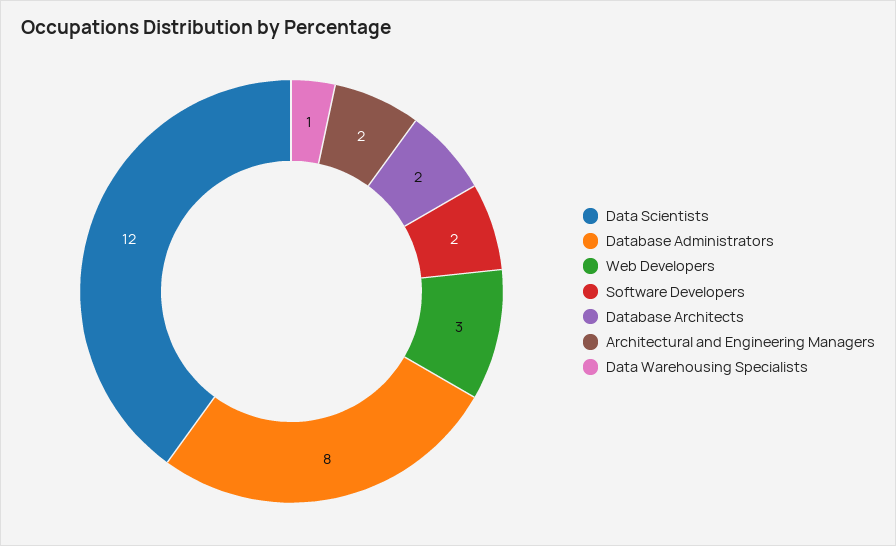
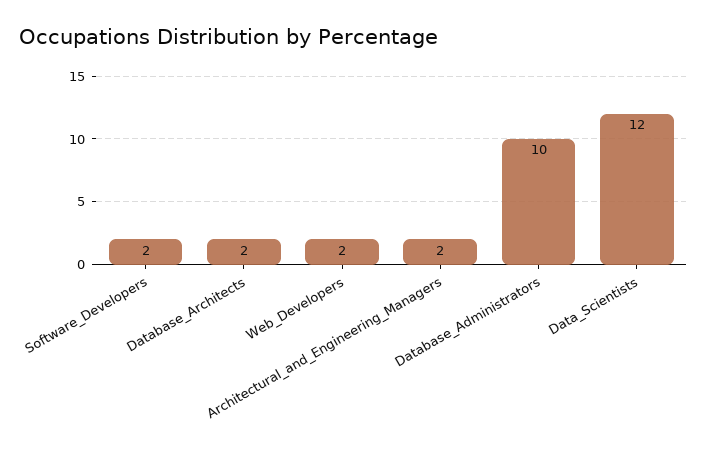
Database Administrators: 8 -> 10
Web Developers: 3 -> 2
Data Warehousing Specialists: 1 -> none

